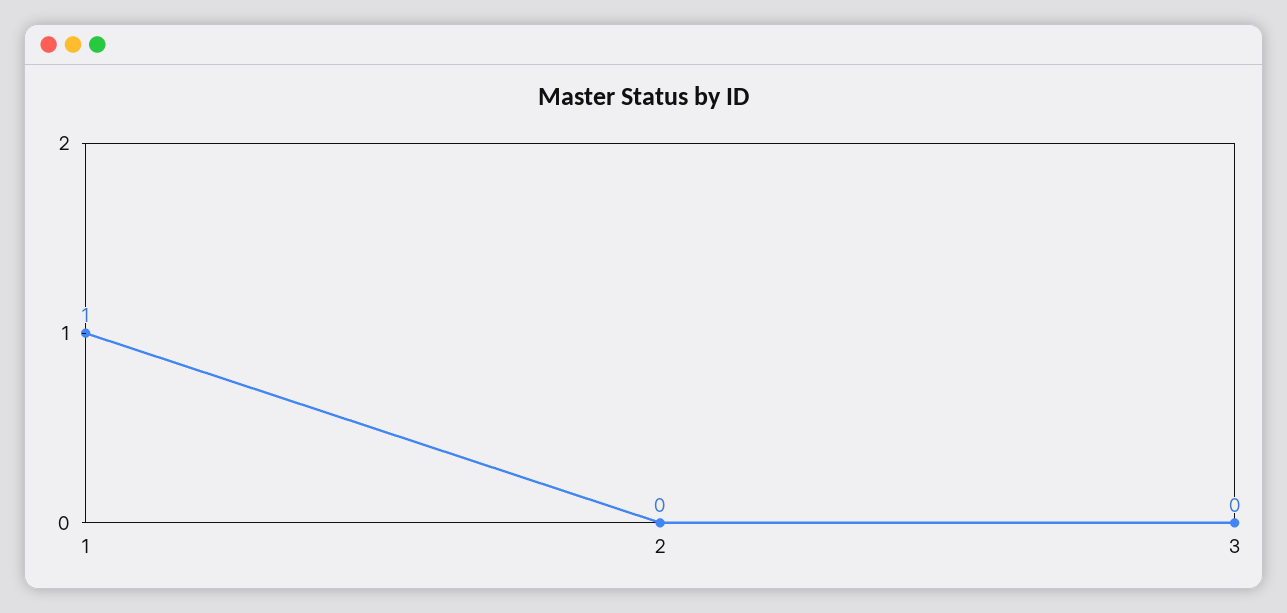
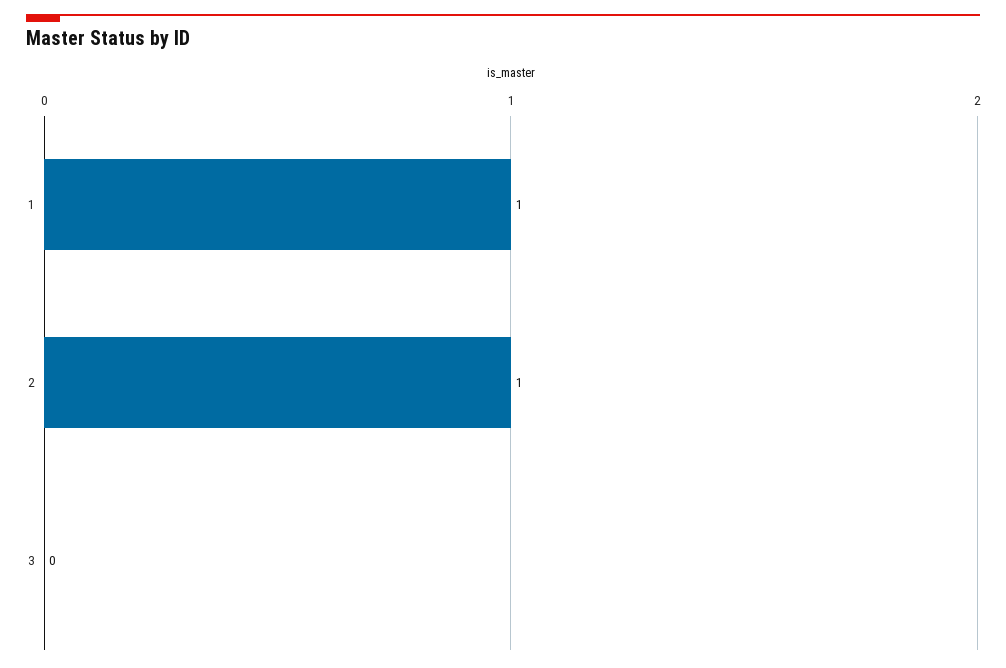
2: 0 -> 1

